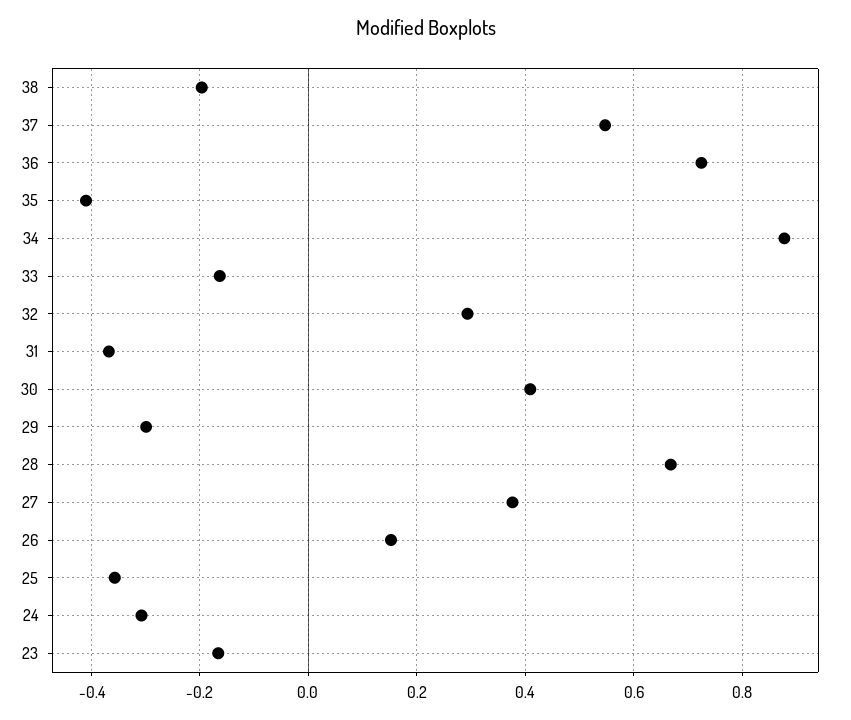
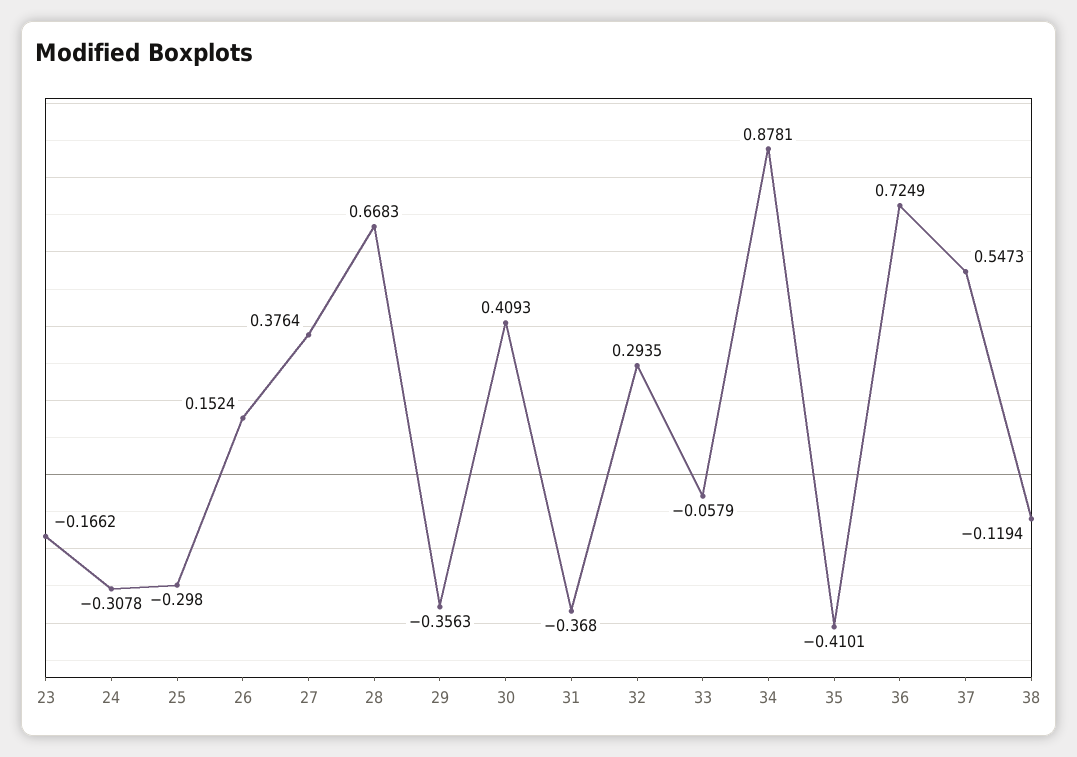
38: -0.2 -> -0.1194
33: -0.16 -> -0.0579
29: -0.3 -> -0.3563
25: -0.36 -> -0.298

